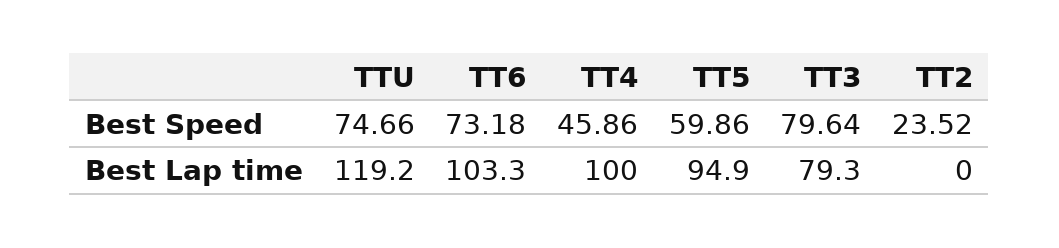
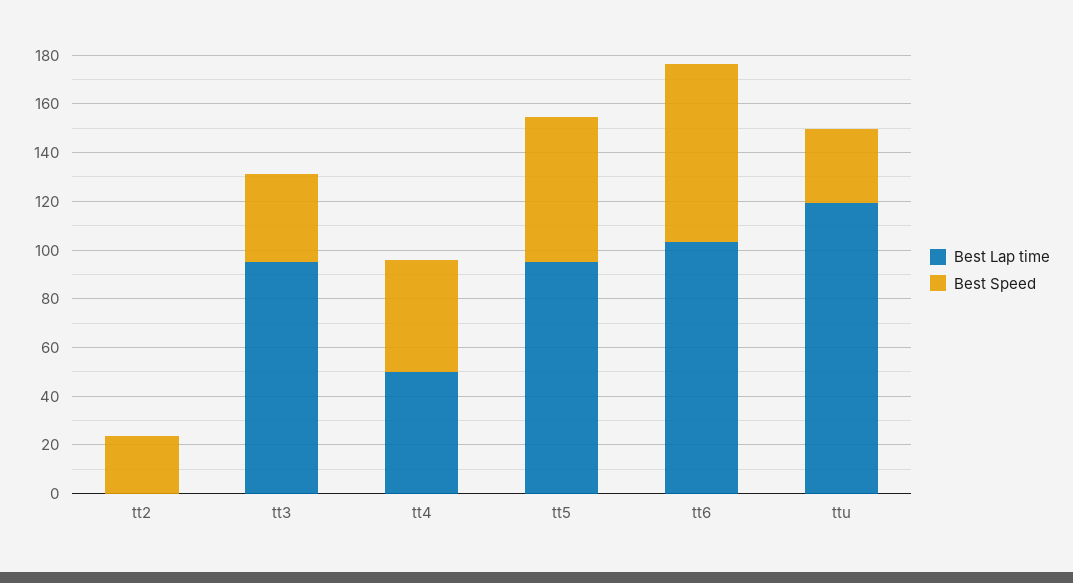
Best Speed, TTU: 74.66 -> 30
Best Speed, TT3: 79.64 -> 35
Best Lap time, TT4: 100 -> 50
Best Lap time, TT3: 79.3 -> 95

